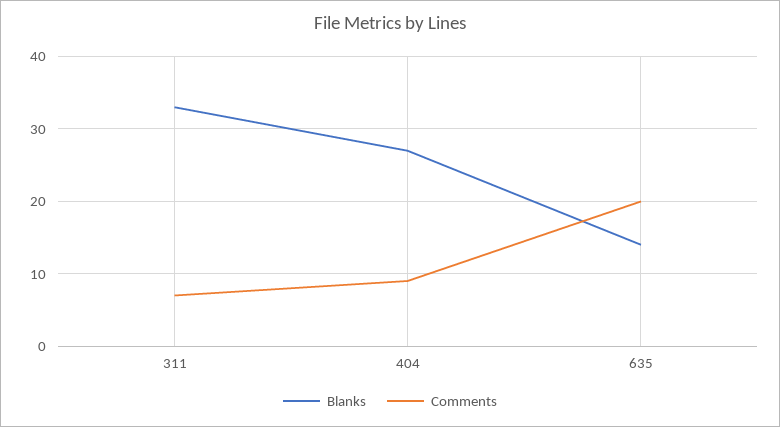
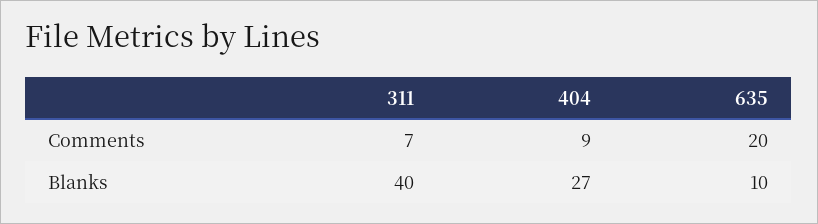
Blanks, 311: 33 -> 40
Blanks, 635: 14 -> 10

